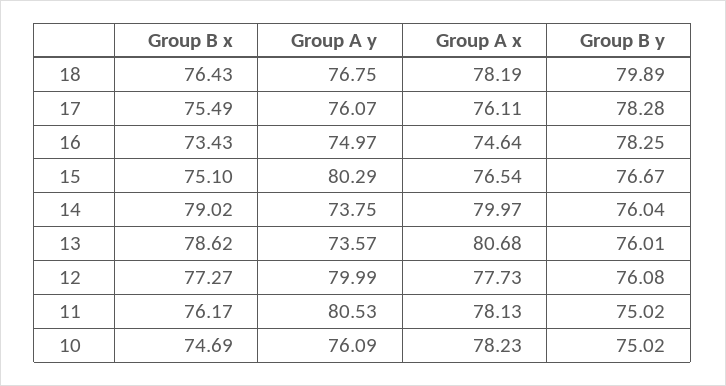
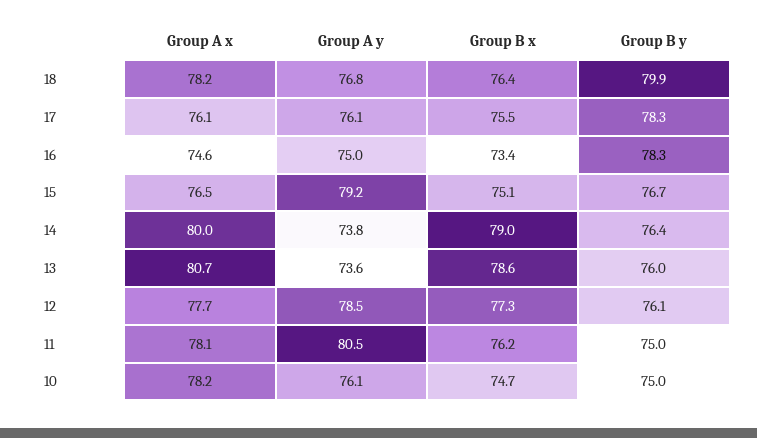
Group A y, 15: 80.29 -> 79.2
Group B y, 14: 76.04 -> 76.4
Group A y, 12: 79.99 -> 78.5

